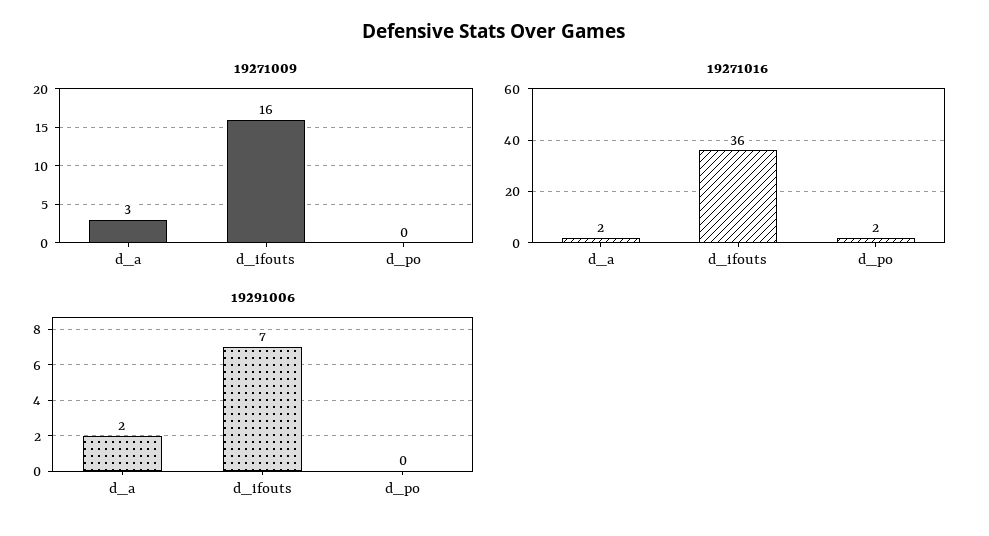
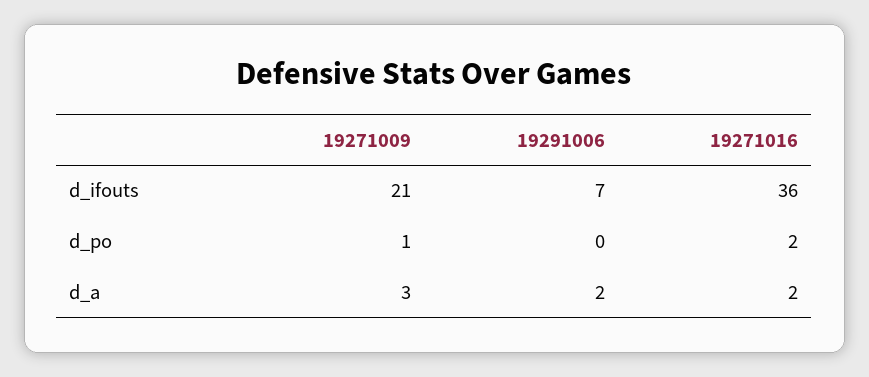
19271009, d_ifouts: 16 -> 21
19271009, d_po: 0 -> 1

